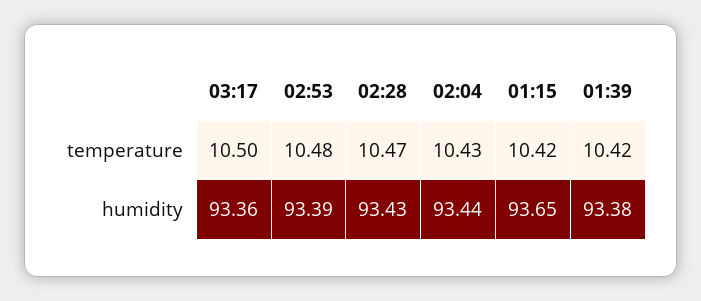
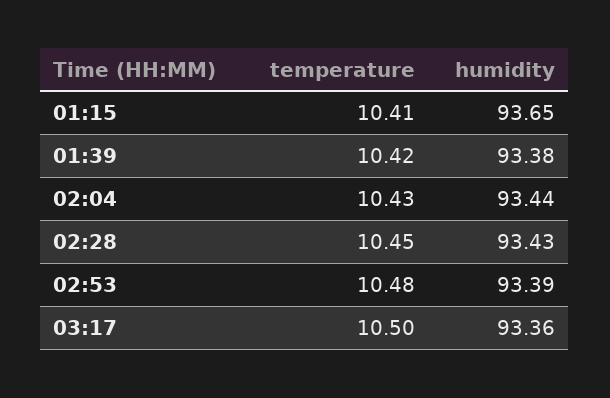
02:28, temperature: 10.47 -> 10.45
01:15, temperature: 10.42 -> 10.41

